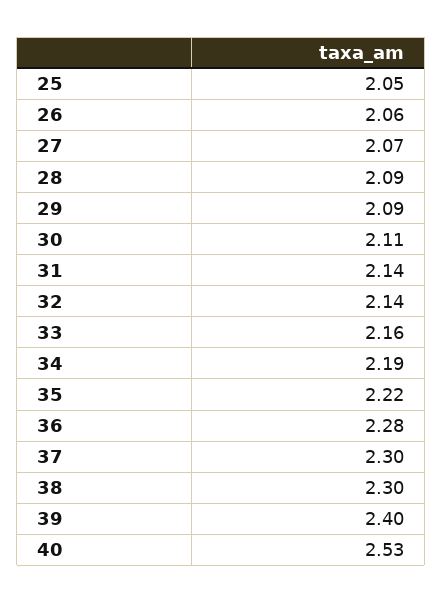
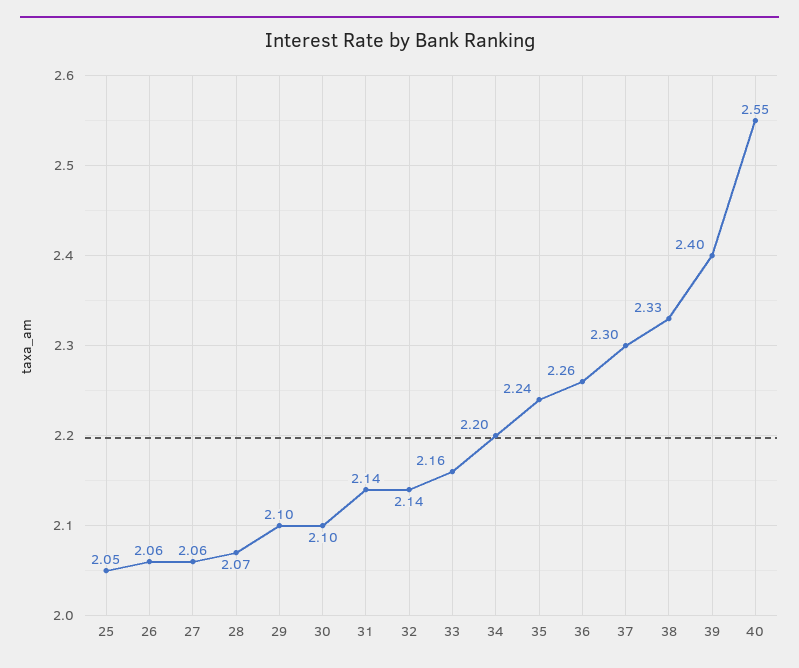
27: 2.07 -> 2.06
28: 2.09 -> 2.07
29: 2.09 -> 2.1
30: 2.11 -> 2.1
34: 2.19 -> 2.2
35: 2.22 -> 2.24
36: 2.28 -> 2.26
38: 2.3 -> 2.33
40: 2.53 -> 2.55

